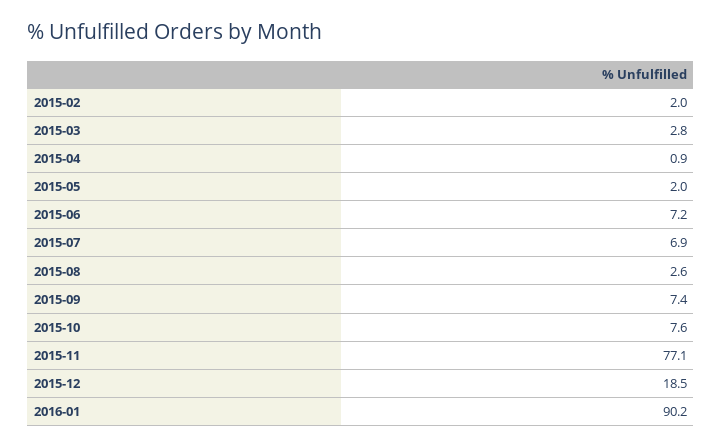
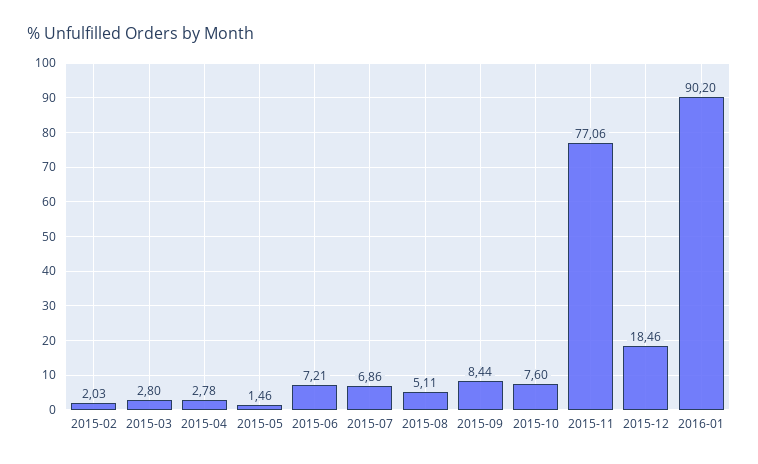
2015-04: 0.9 -> 2.78
2015-05: 2 -> 1.46
2015-08: 2.6 -> 5.11
2015-09: 7.4 -> 8.44

